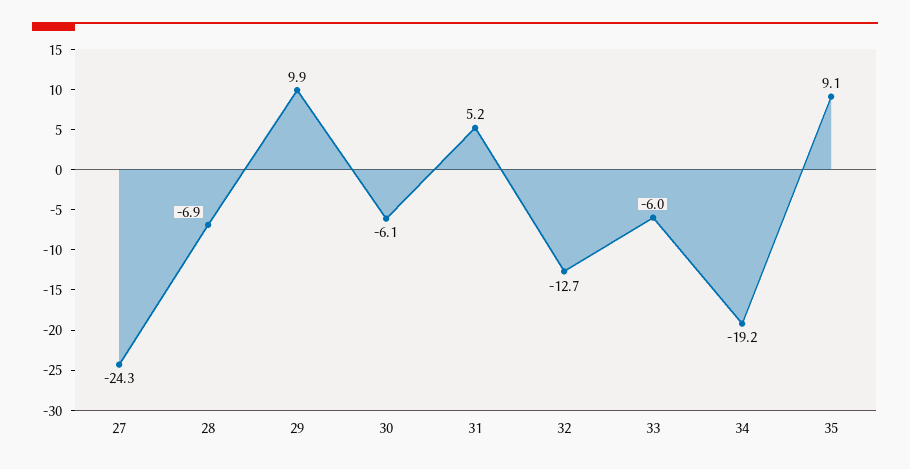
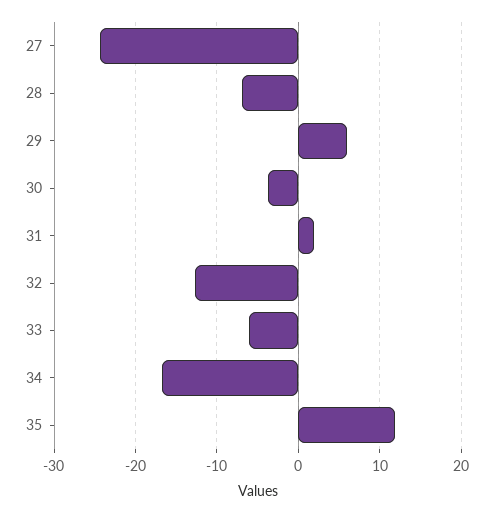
29: 9.9 -> 6
30: -6.1 -> -4
31: 5.2 -> 2
34: -19.2 -> -17
35: 9.1 -> 12

